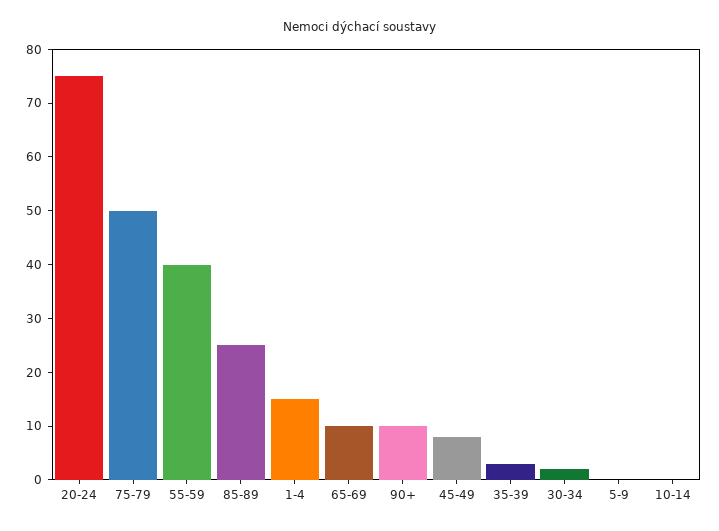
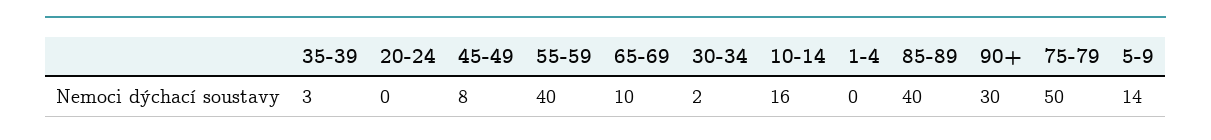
20-24: 75 -> 0
85-89: 25 -> 40
1-4: 15 -> 0
90+: 10 -> 30
5-9: 0 -> 14
10-14: 0 -> 16

